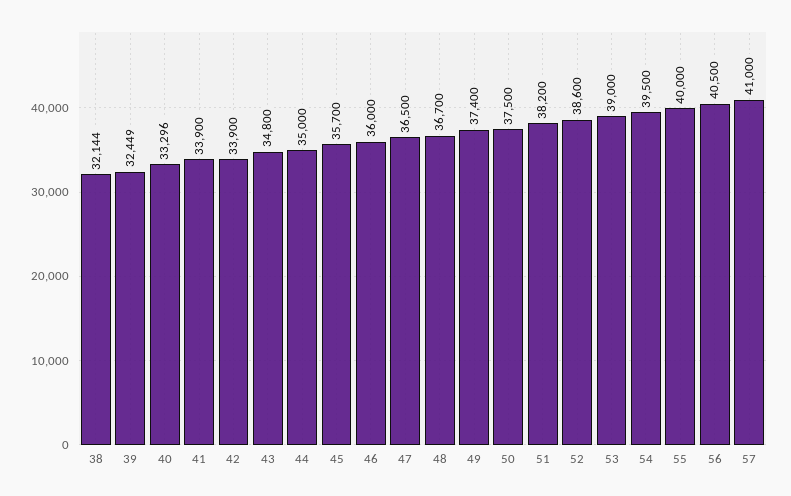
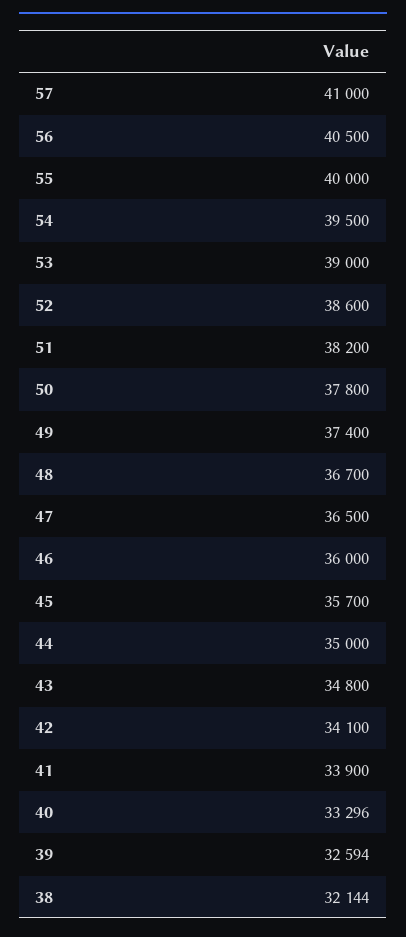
39: 32449 -> 32594
42: 33900 -> 34100
50: 37500 -> 37800

